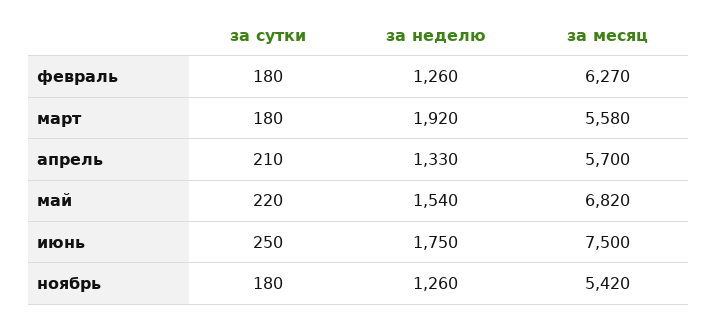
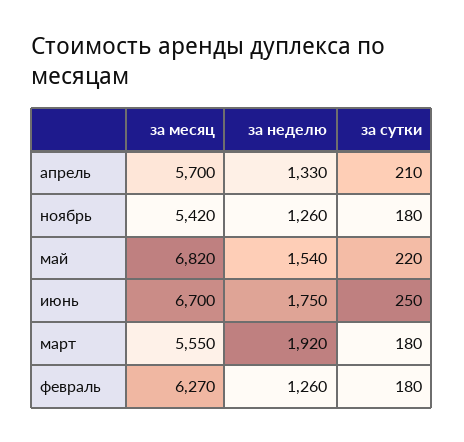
за месяц, март: 5580 -> 5550
за месяц, июнь: 7500 -> 6700

